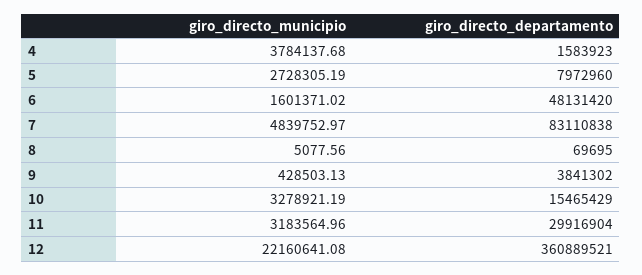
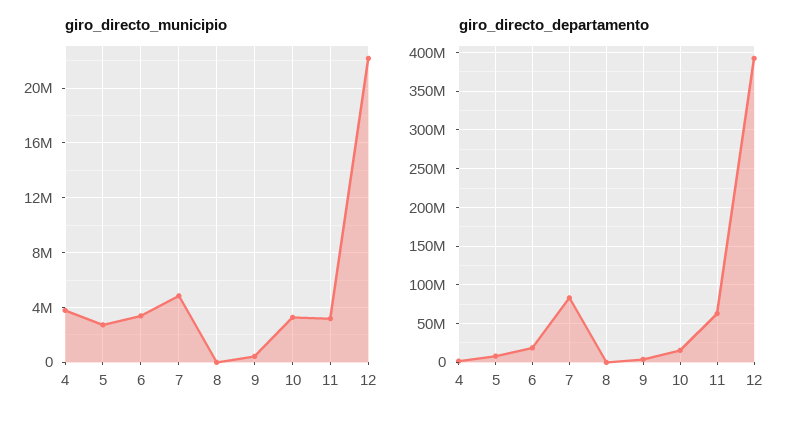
giro_directo_municipio, 6: 1601371.02 -> 3500000
giro_directo_departamento, 6: 48131420 -> 20000000
giro_directo_departamento, 11: 29916904 -> 60000000
giro_directo_departamento, 12: 360889521 -> 390000000

